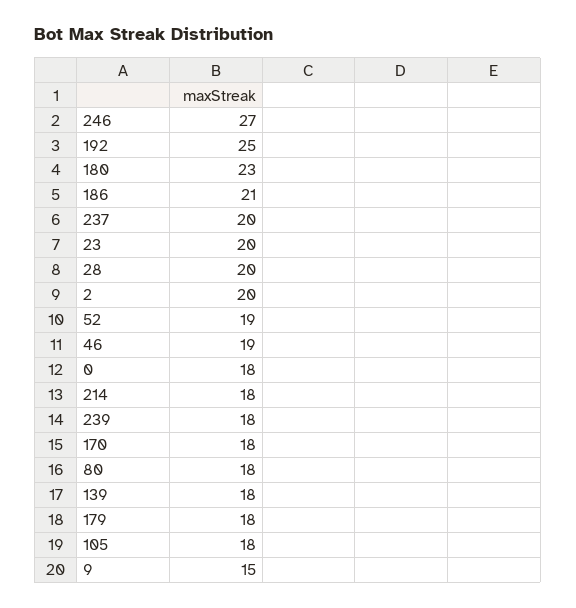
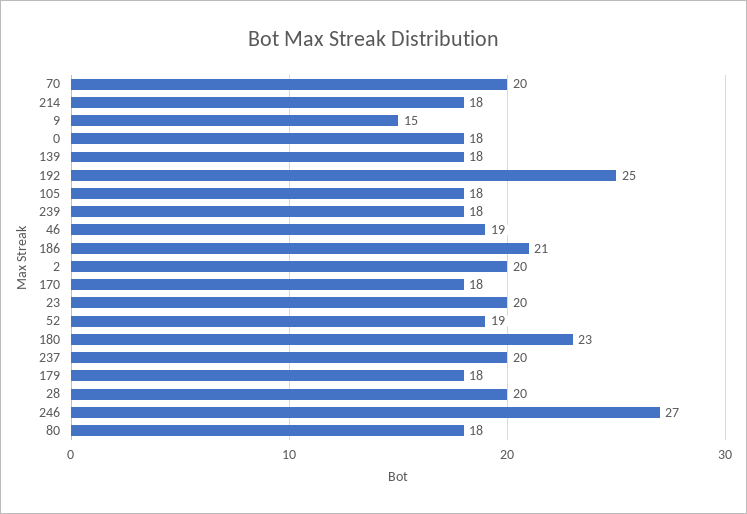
70: none -> 20

